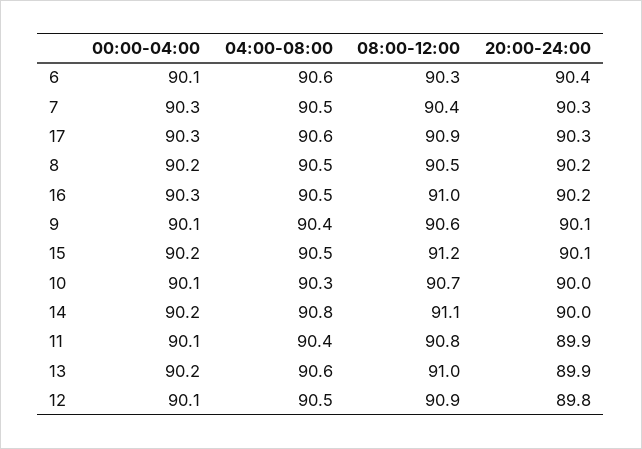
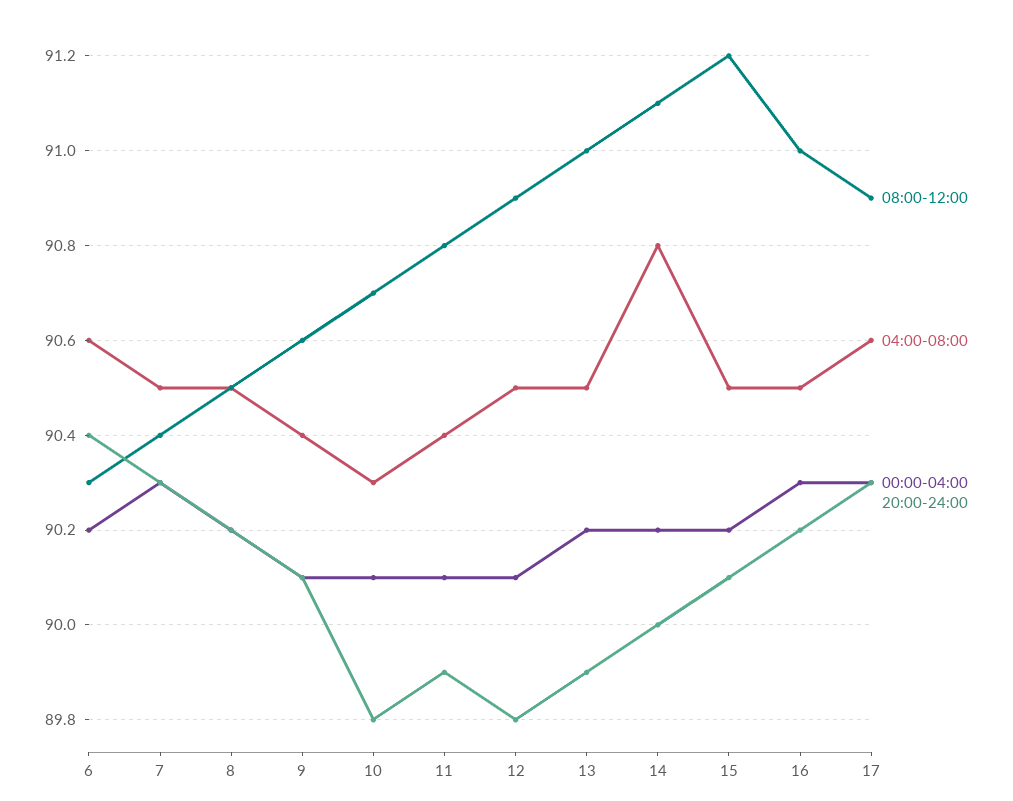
00:00-04:00, 6: 90.1 -> 90.2
20:00-24:00, 10: 90 -> 89.8
04:00-08:00, 13: 90.6 -> 90.5

